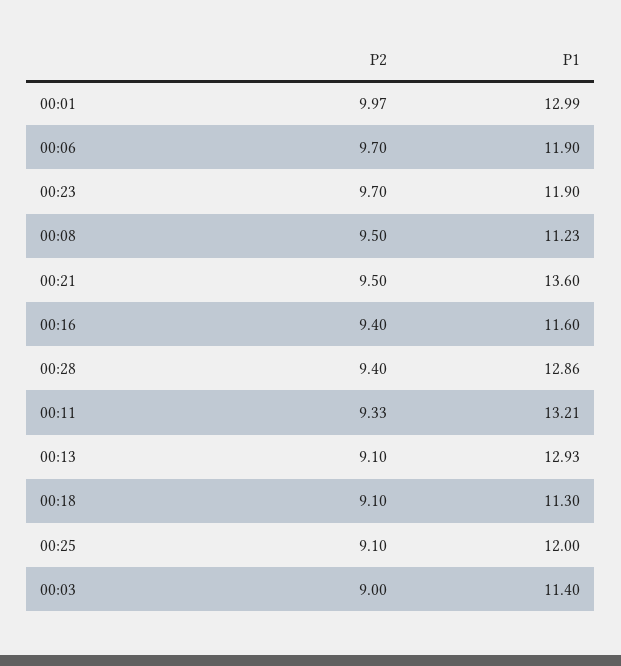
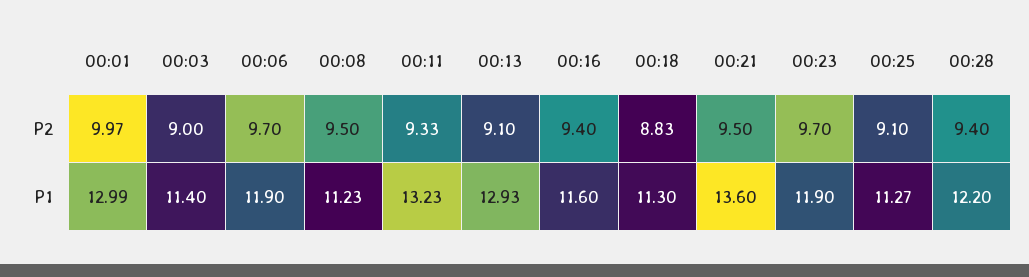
P1, 00:28: 12.86 -> 12.2
P1, 00:11: 13.21 -> 13.23
P2, 00:18: 9.1 -> 8.83
P1, 00:25: 12 -> 11.27

